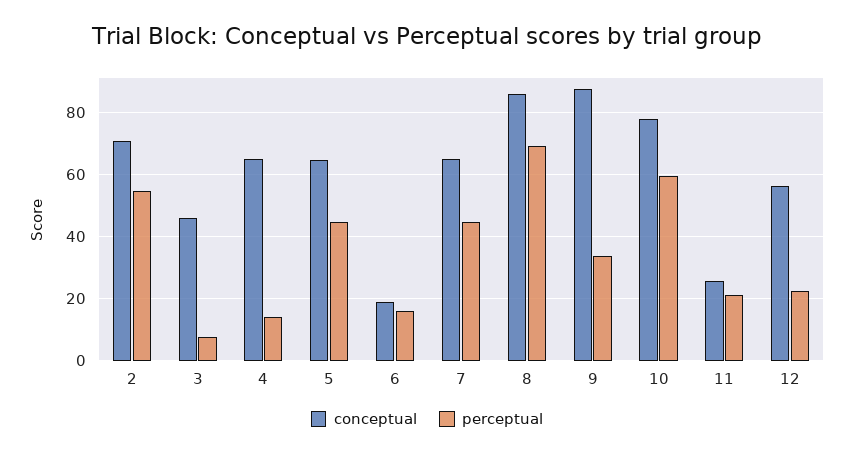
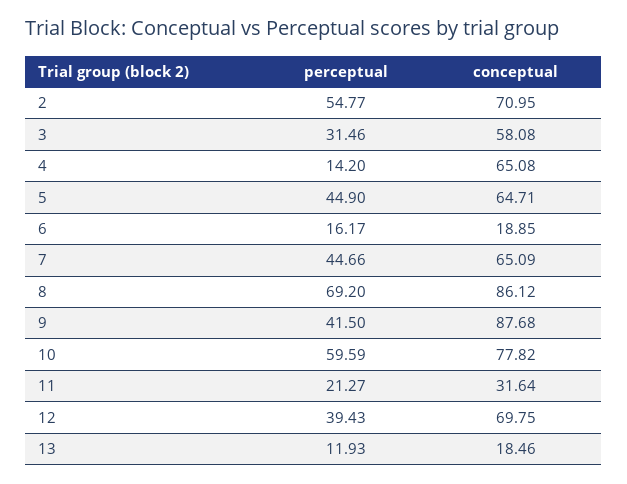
conceptual, 3: 46 -> 58.08
perceptual, 3: 8 -> 31.46
perceptual, 9: 34 -> 41.5
conceptual, 11: 26 -> 31.64
conceptual, 12: 56 -> 69.75
perceptual, 12: 22 -> 39.43
perceptual, 13: none -> 11.93
conceptual, 13: none -> 18.46

